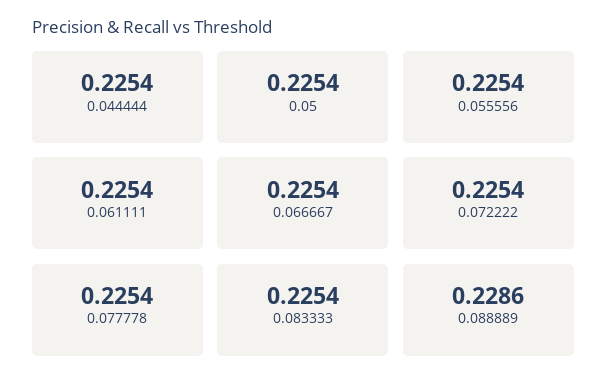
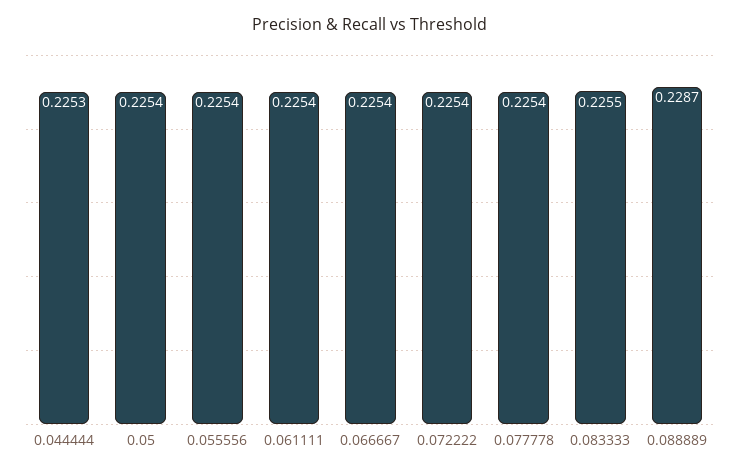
0.044444: 0.2254 -> 0.2253
0.083333: 0.2254 -> 0.2255
0.088889: 0.2286 -> 0.2287

